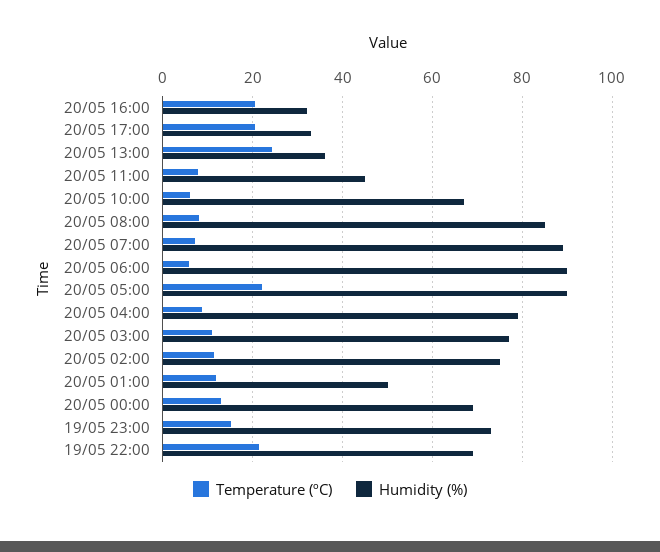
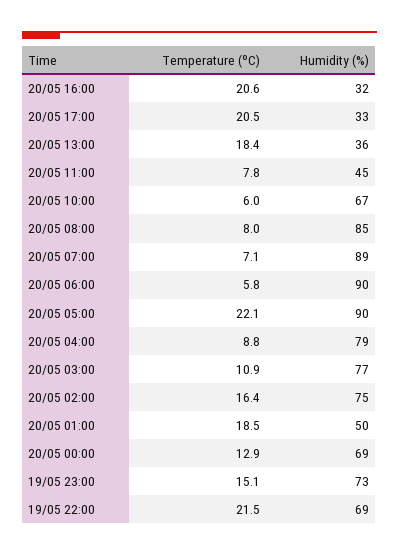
Temperature (ºC), 20/05 13:00: 24 -> 18.4
Temperature (ºC), 20/05 02:00: 12 -> 16.4
Temperature (ºC), 20/05 01:00: 12 -> 18.5

